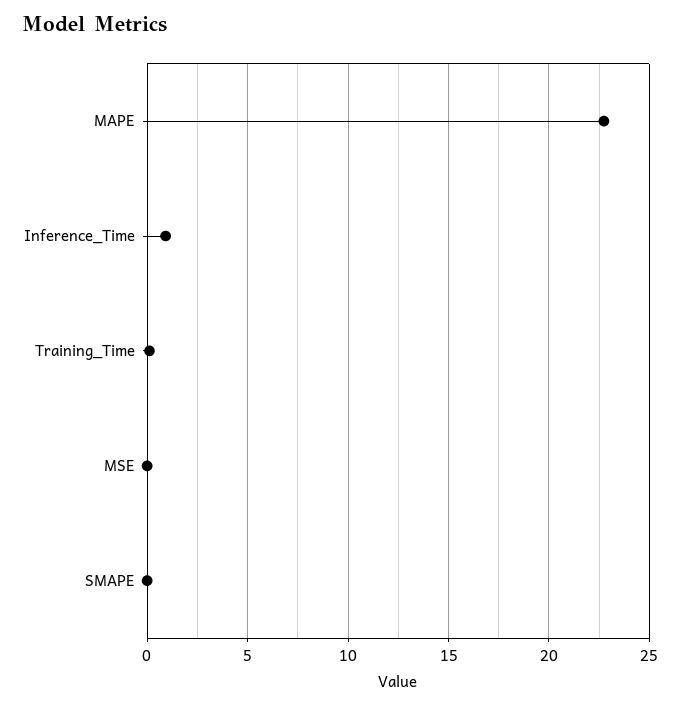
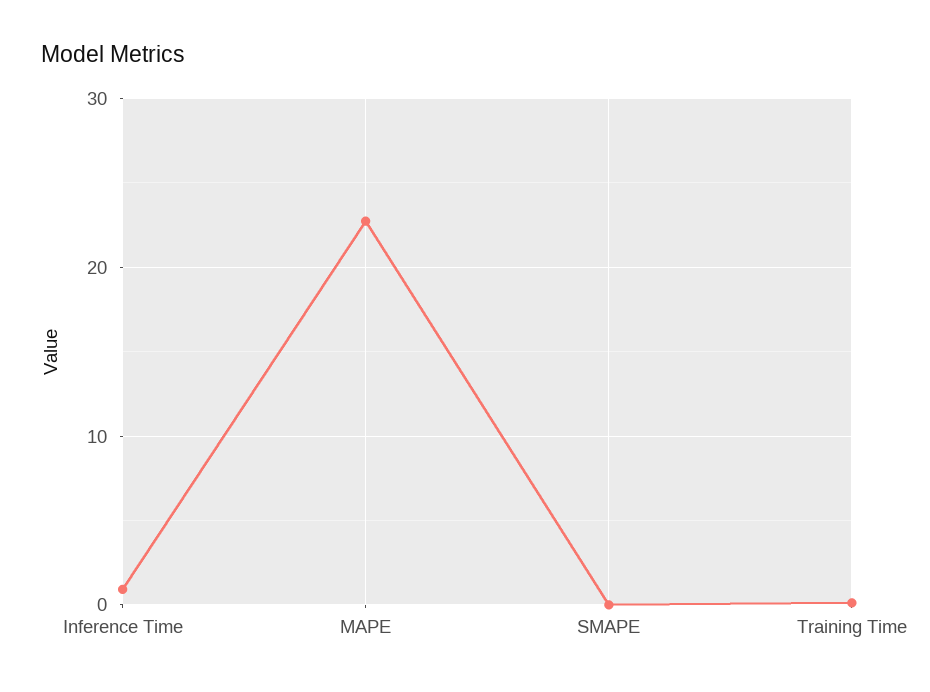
MSE: 0 -> none

